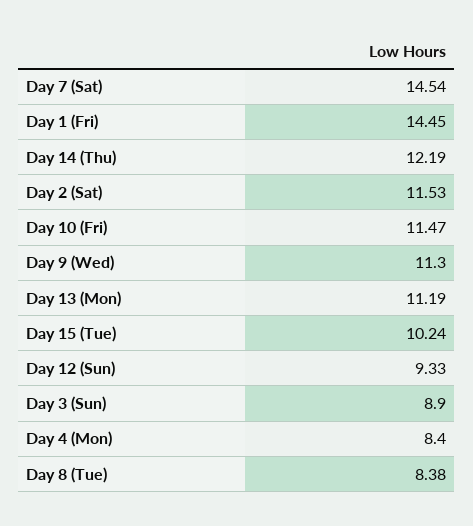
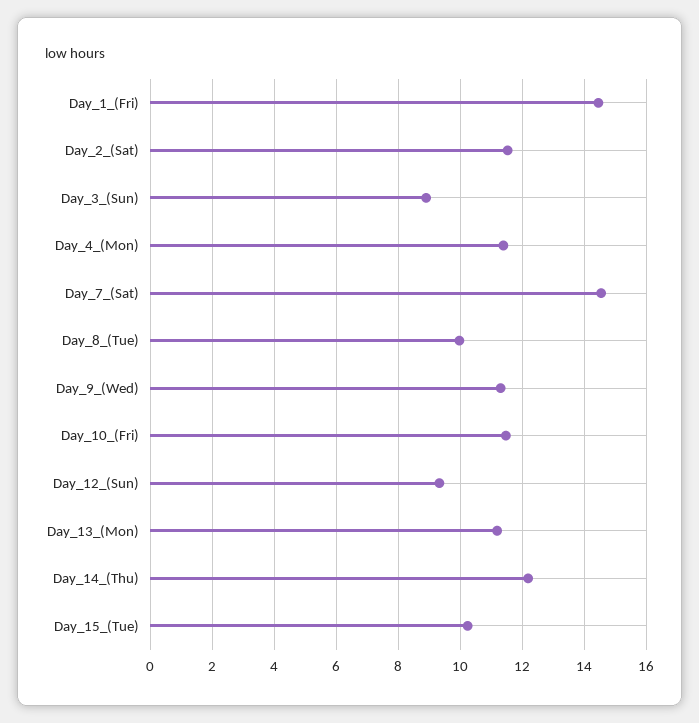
Day 4 (Mon): 8.4 -> 11.4
Day 8 (Tue): 8.38 -> 10

